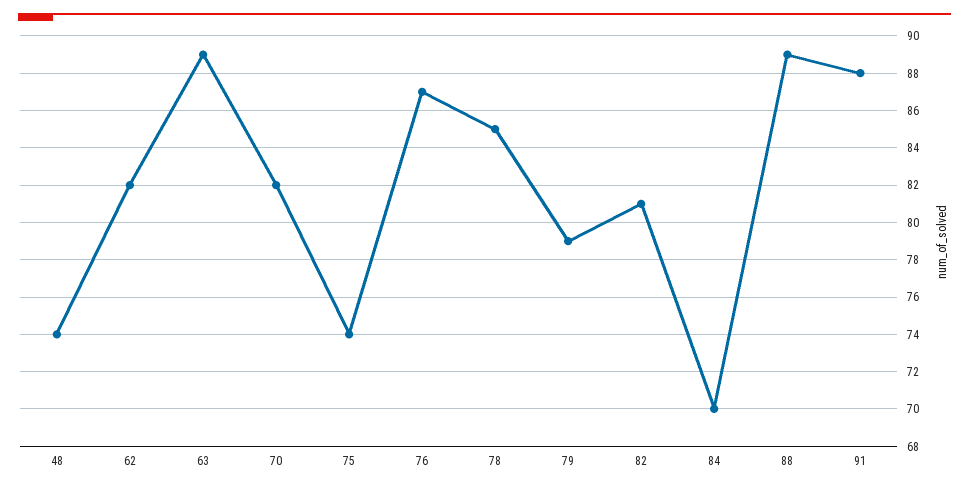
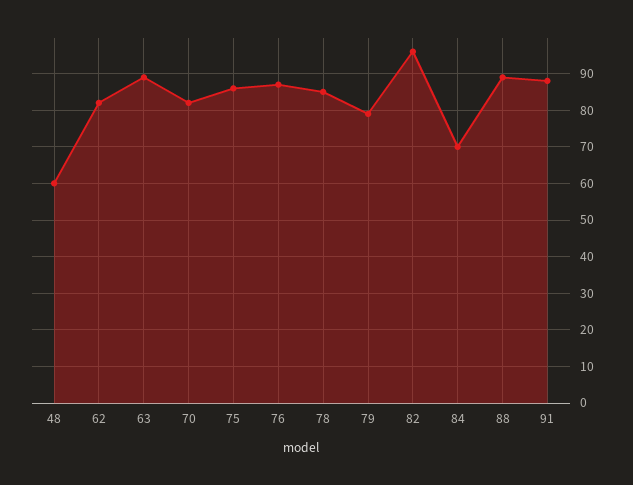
48: 74 -> 60
75: 74 -> 85
82: 81 -> 95

